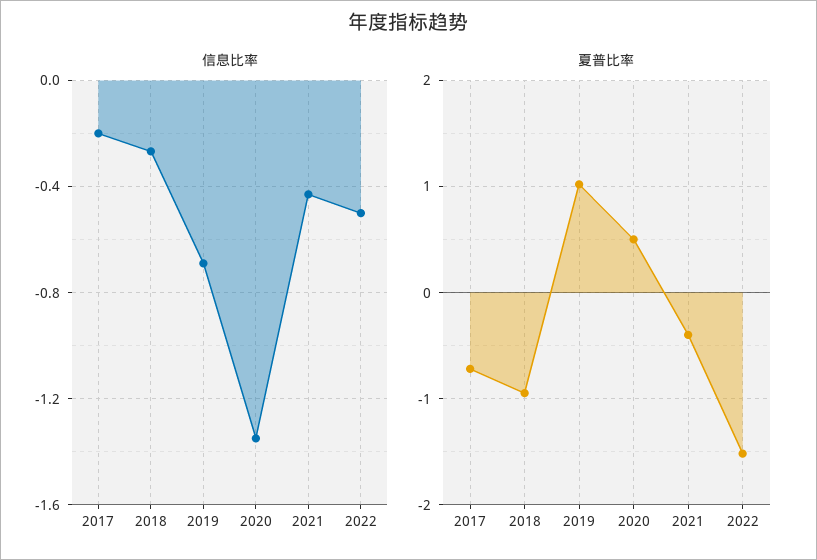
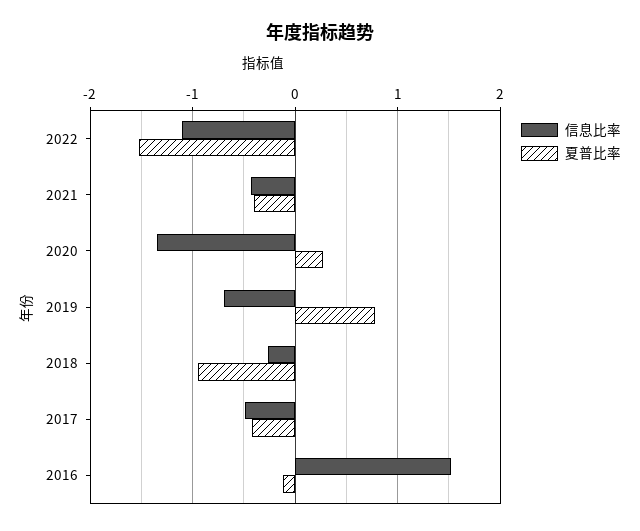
信息比率, 2017: -0.2 -> -0.5
信息比率, 2022: -0.5 -> -1.1
夏普比率, 2017: -0.7 -> -0.4
夏普比率, 2019: 1 -> 0.8
夏普比率, 2020: 0.5 -> 0.3
信息比率, 2016: none -> 1.5
夏普比率, 2016: none -> -0.1

